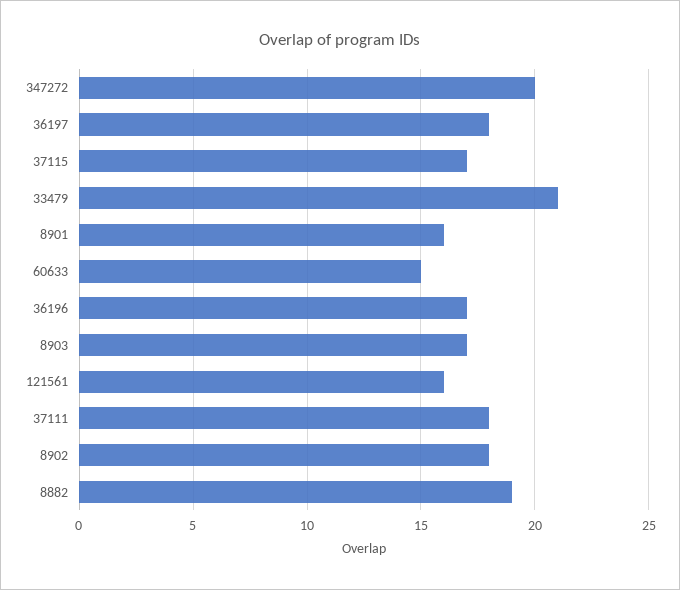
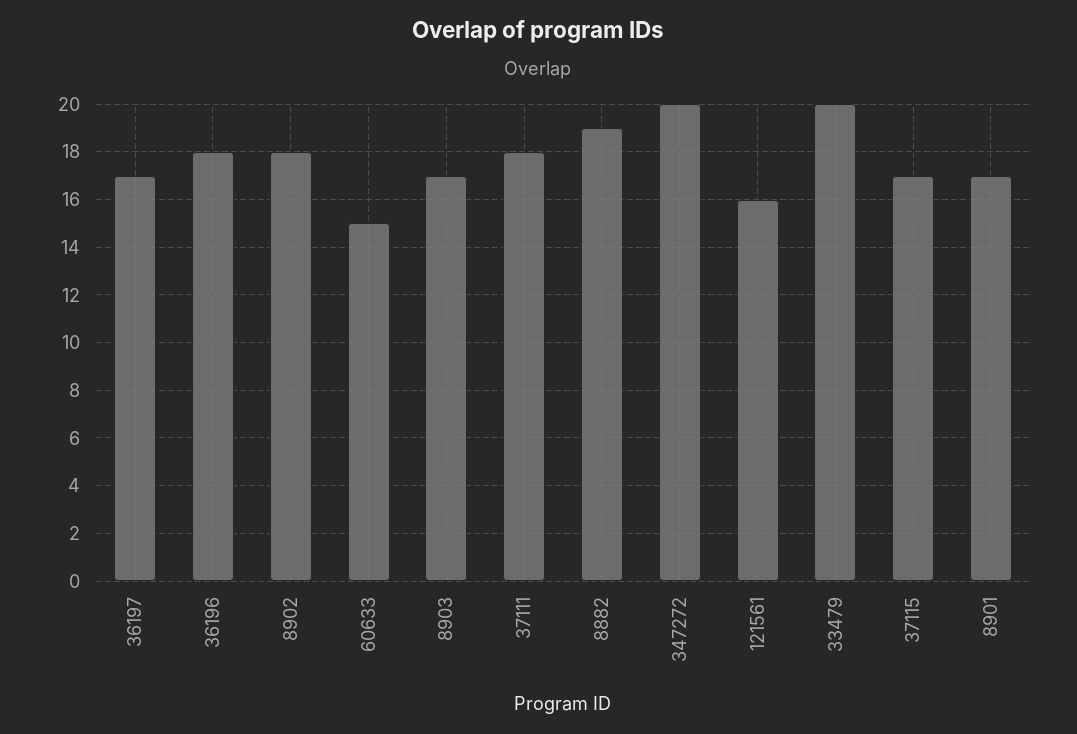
36197: 18 -> 17
33479: 21 -> 20
8901: 16 -> 17
36196: 17 -> 18

